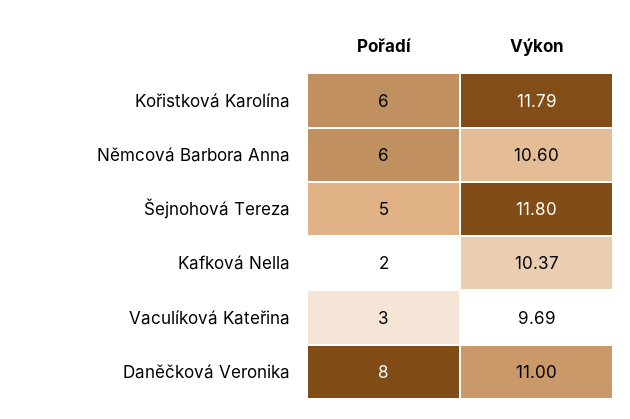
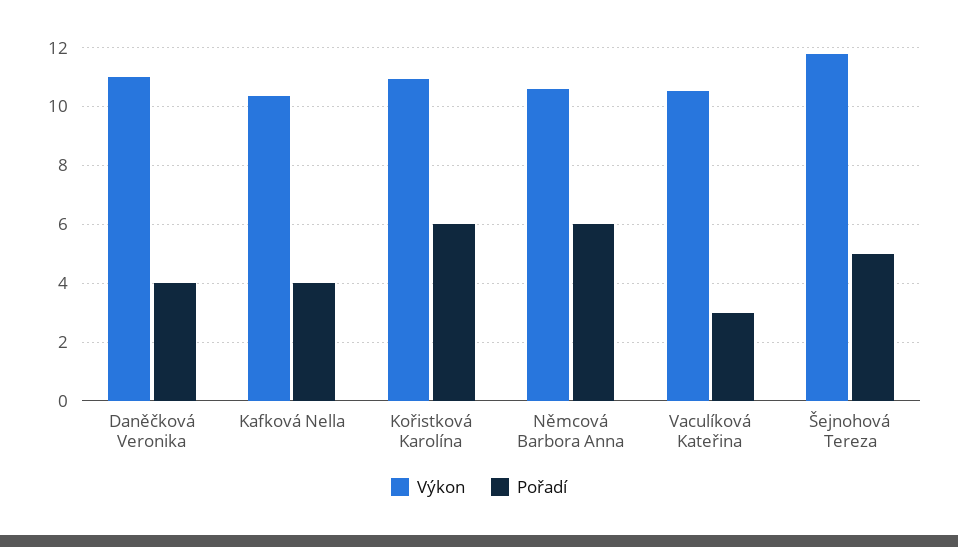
Výkon, Kořistková Karolína: 11.79 -> 11
Pořadí, Kafková Nella: 2 -> 4
Výkon, Vaculíková Kateřina: 9.69 -> 10.5
Pořadí, Daněčková Veronika: 8 -> 4

